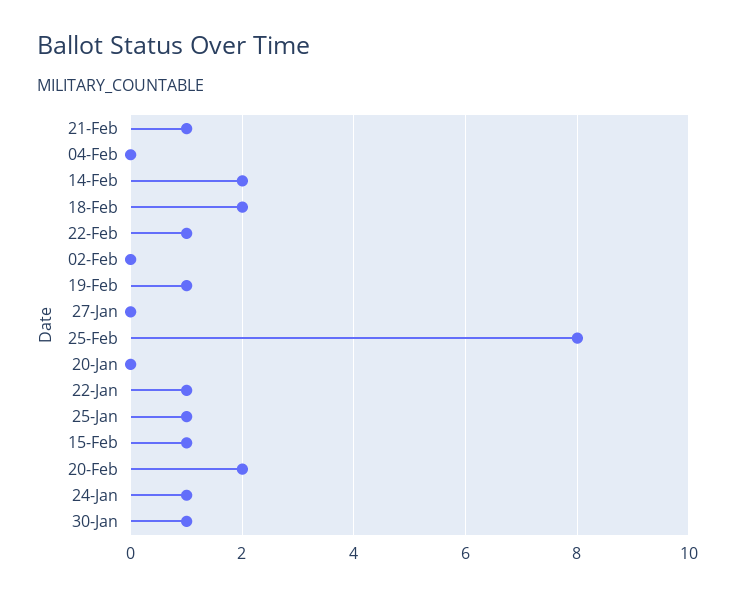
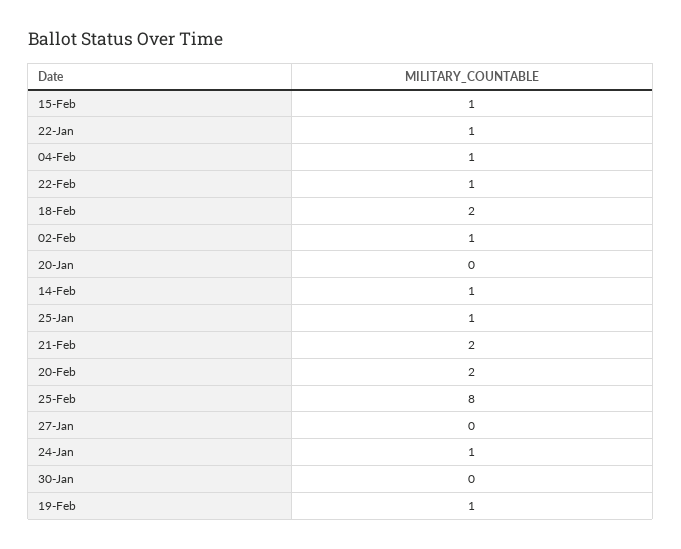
21-Feb: 1 -> 2
04-Feb: 0 -> 1
14-Feb: 2 -> 1
02-Feb: 0 -> 1
30-Jan: 1 -> 0

